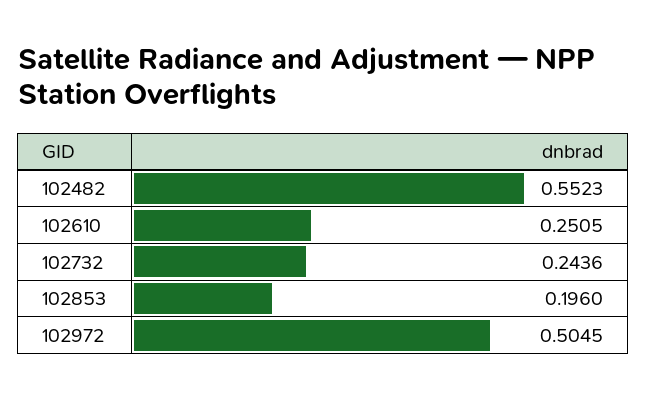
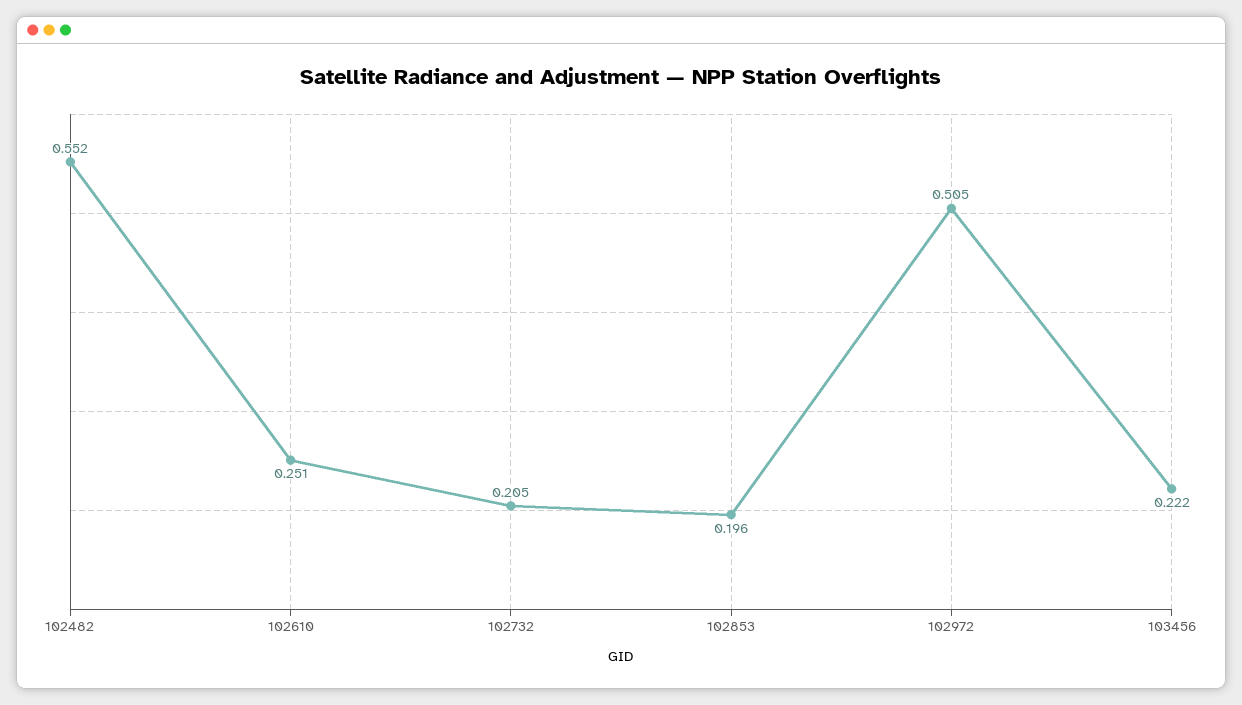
102732: 0.2436 -> 0.205
103456: none -> 0.222

